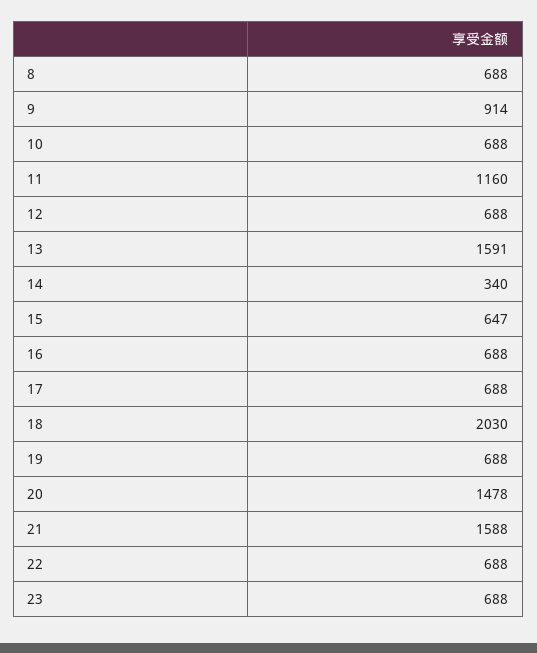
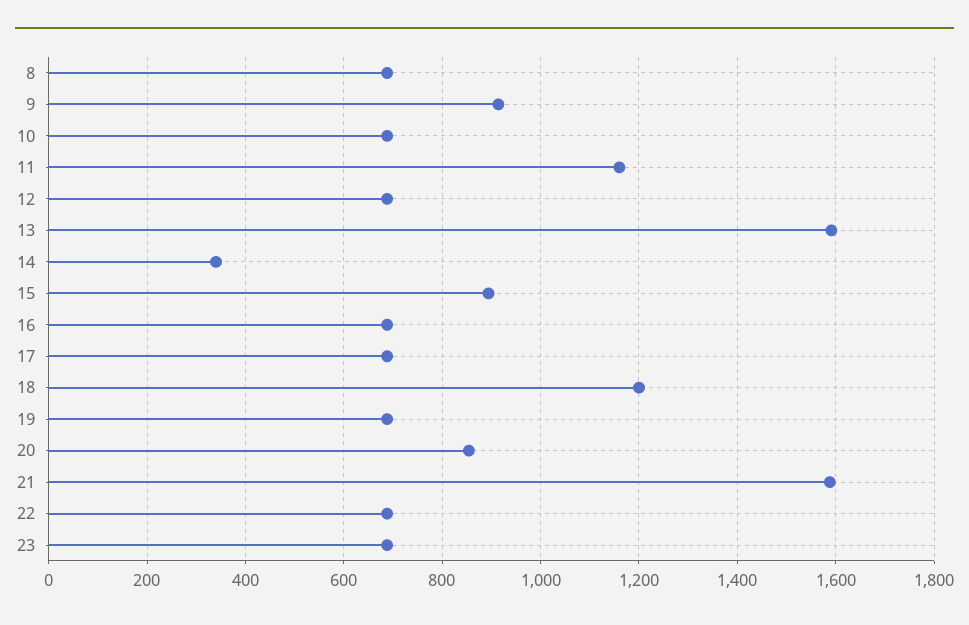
15: 647 -> 900
18: 2030 -> 1200
20: 1478 -> 860

